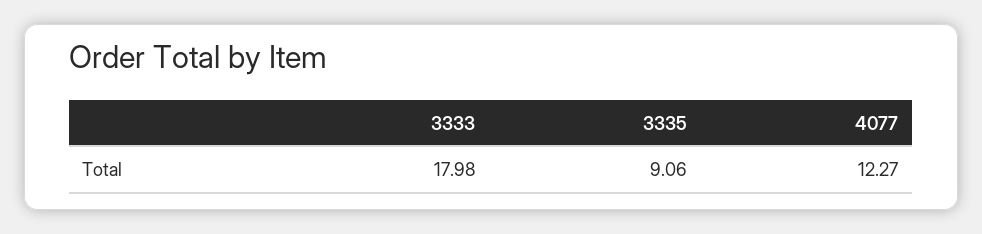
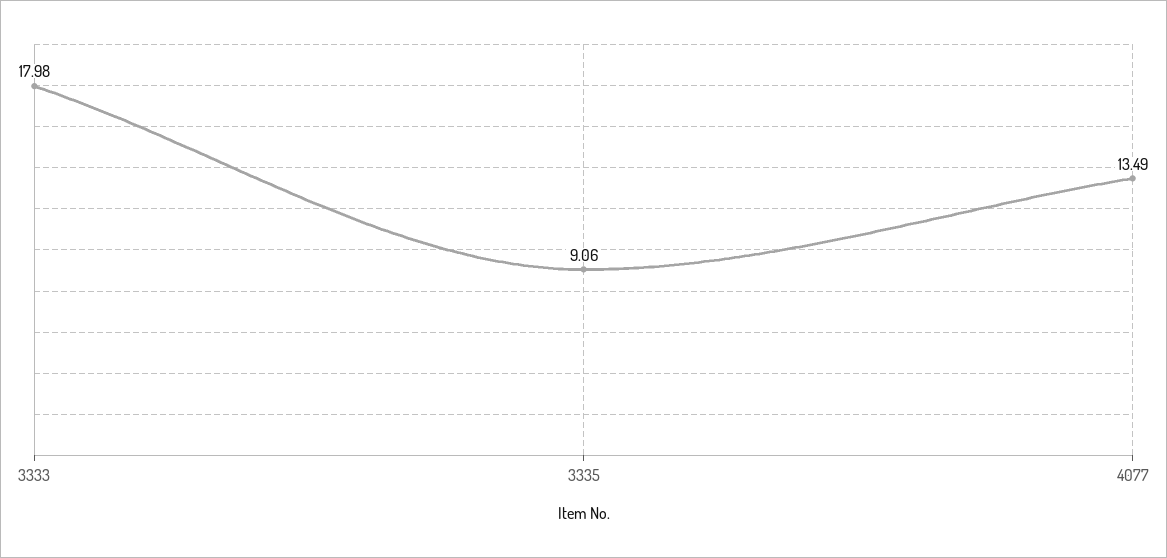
4077: 12.27 -> 13.49

